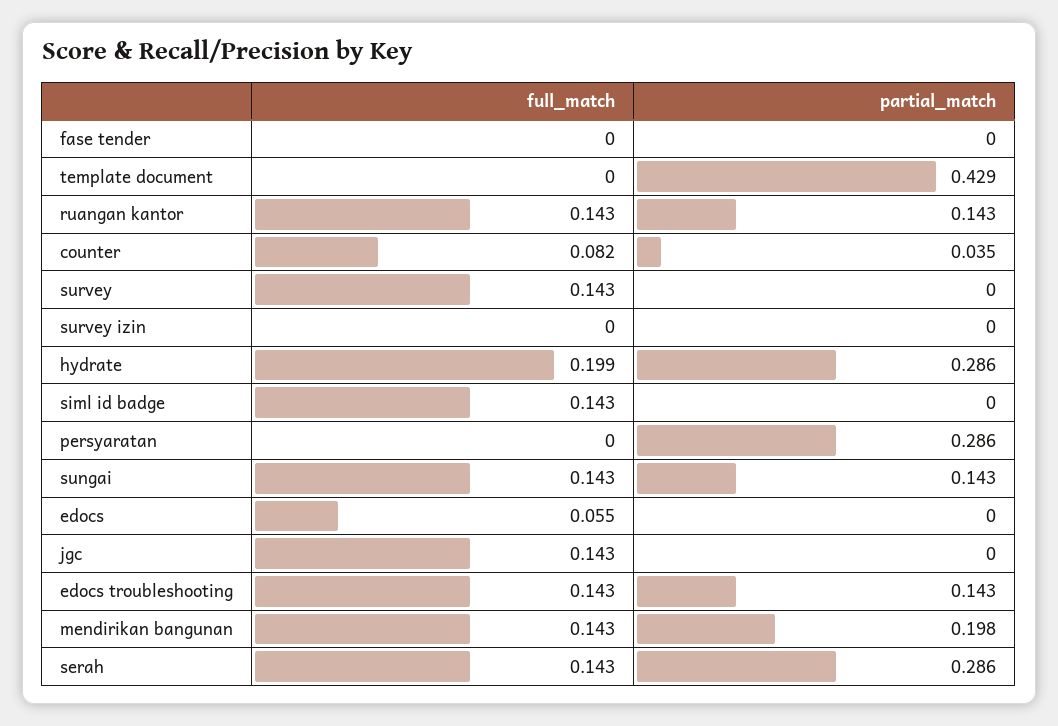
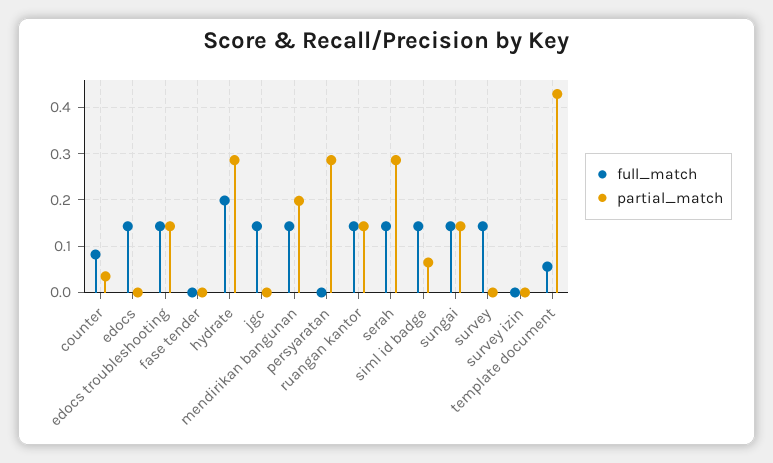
full_match, template document: 0 -> 0.06
partial_match, siml id badge: 0 -> 0.06
full_match, edocs: 0.055 -> 0.14

